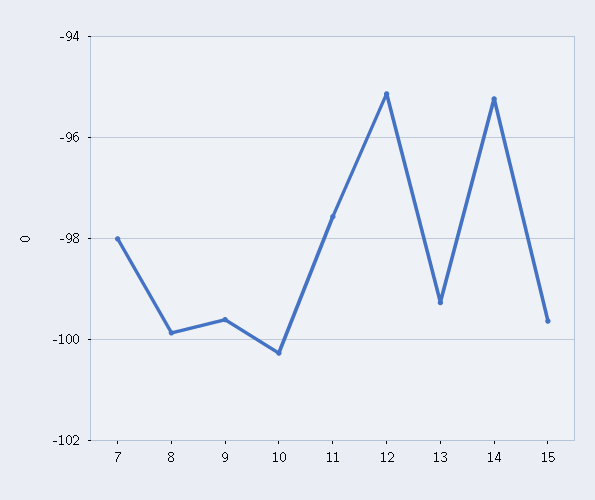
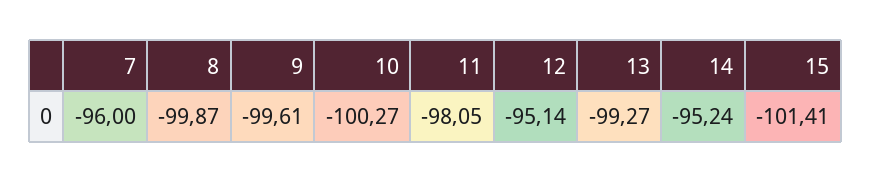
7: -98 -> -96
11: -97.6 -> -98.05
15: -99.6 -> -101.41

